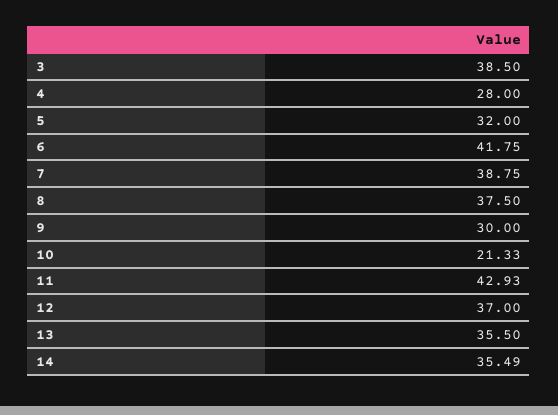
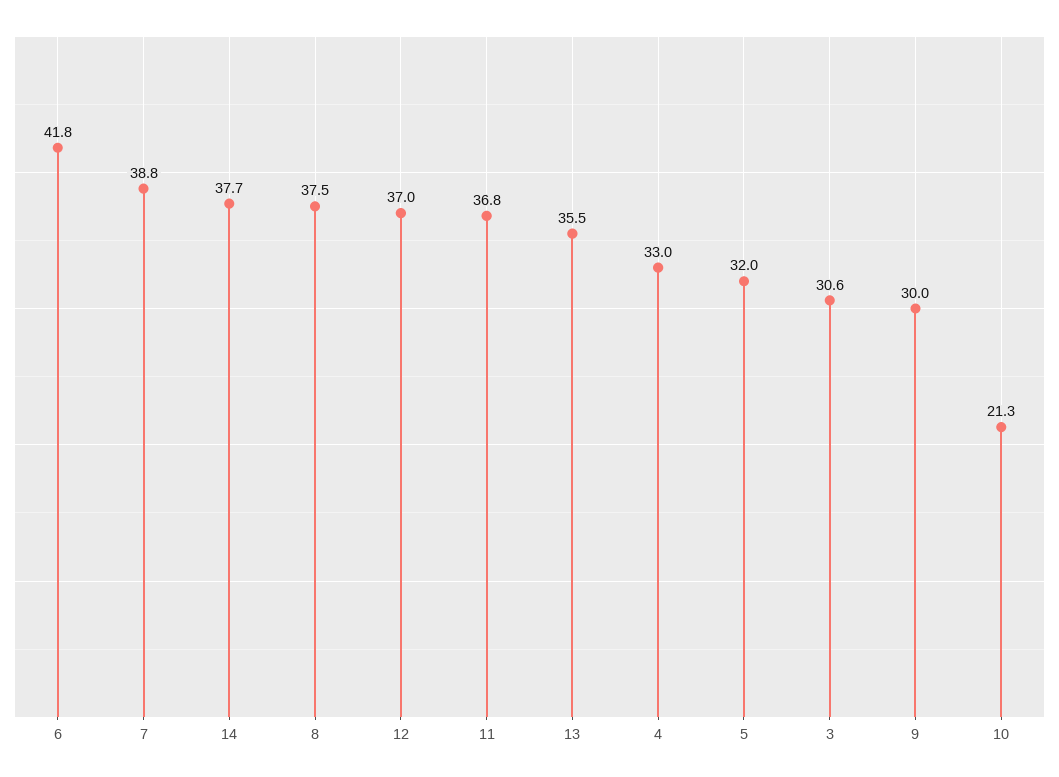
3: 38.5 -> 30.6
4: 28 -> 33
11: 42.93 -> 36.8
14: 35.49 -> 37.7

